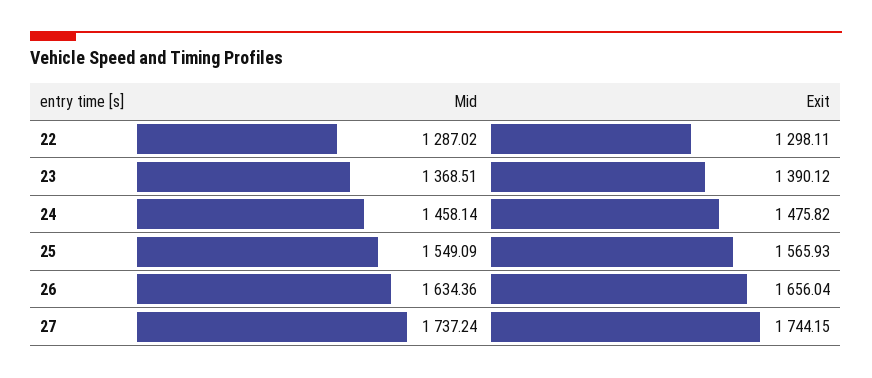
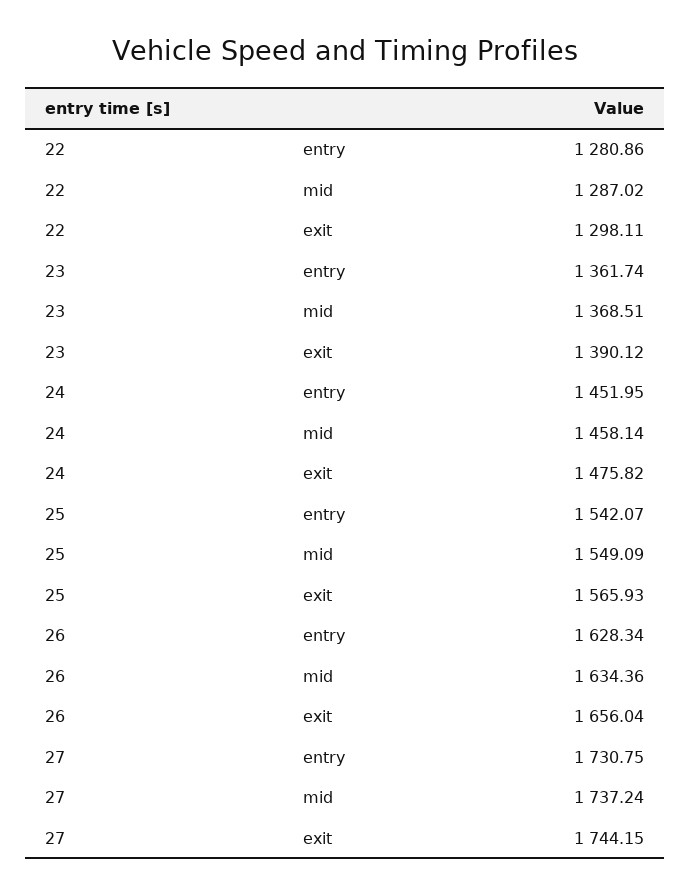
entry, 22: none -> 1280.86
entry, 23: none -> 1361.74
entry, 24: none -> 1451.95
entry, 25: none -> 1542.07
entry, 26: none -> 1628.34
entry, 27: none -> 1730.75

